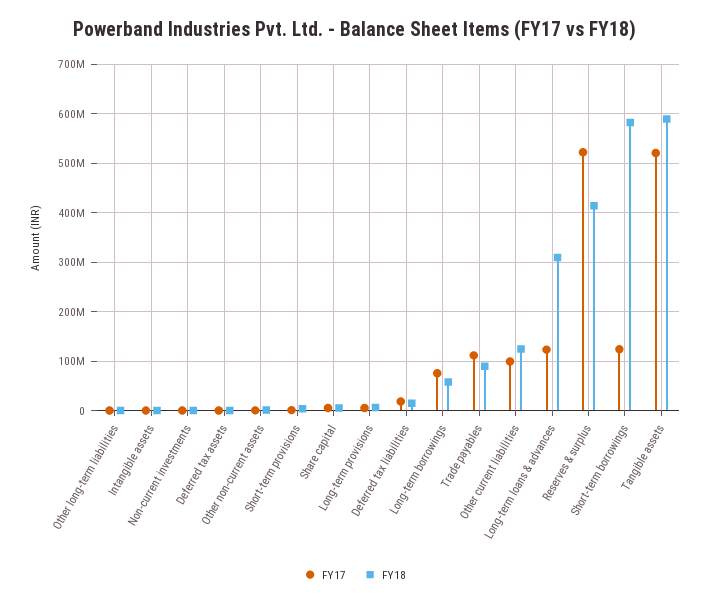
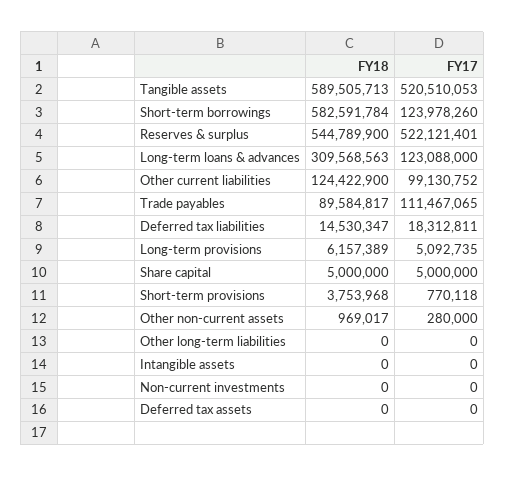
FY17, Long-term borrowings: 80000000 -> none
FY18, Long-term borrowings: 60000000 -> none
FY18, Reserves & surplus: 420000000 -> 544789900

